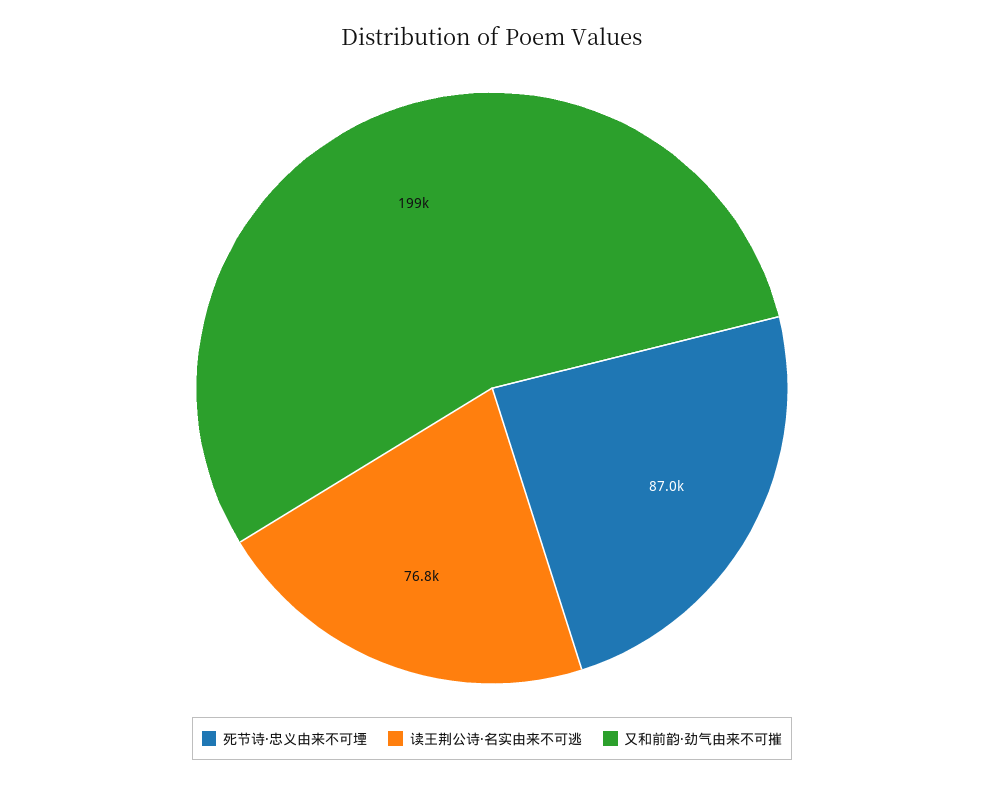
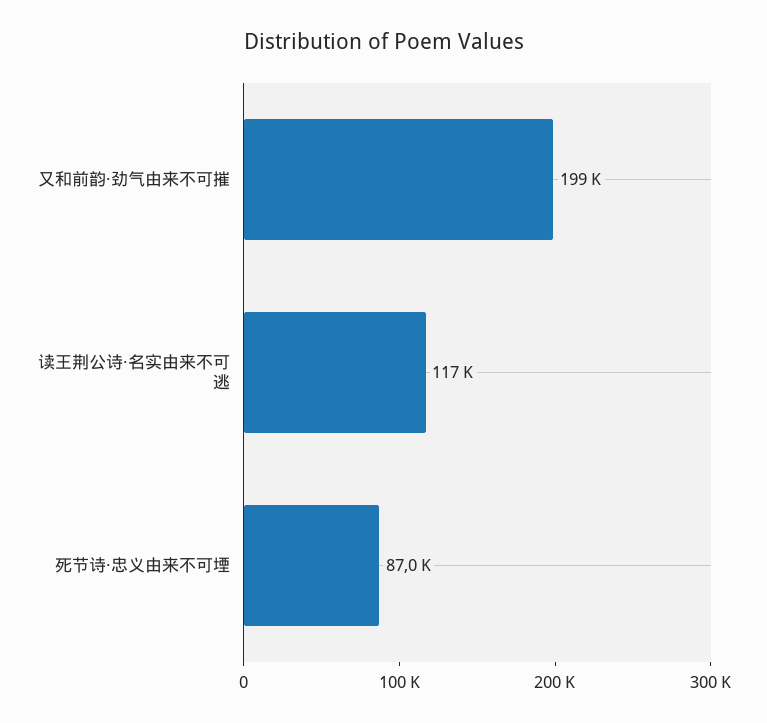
读王荆公诗·名实由来不可逃: 76800 -> 117000

